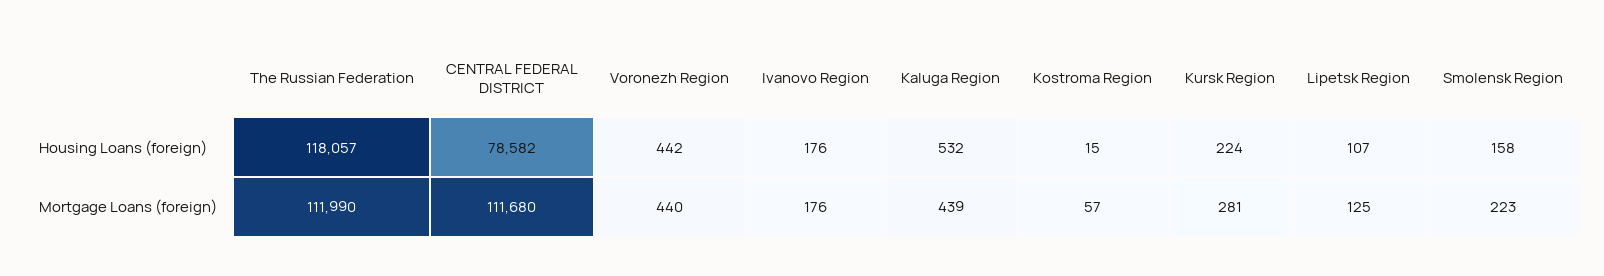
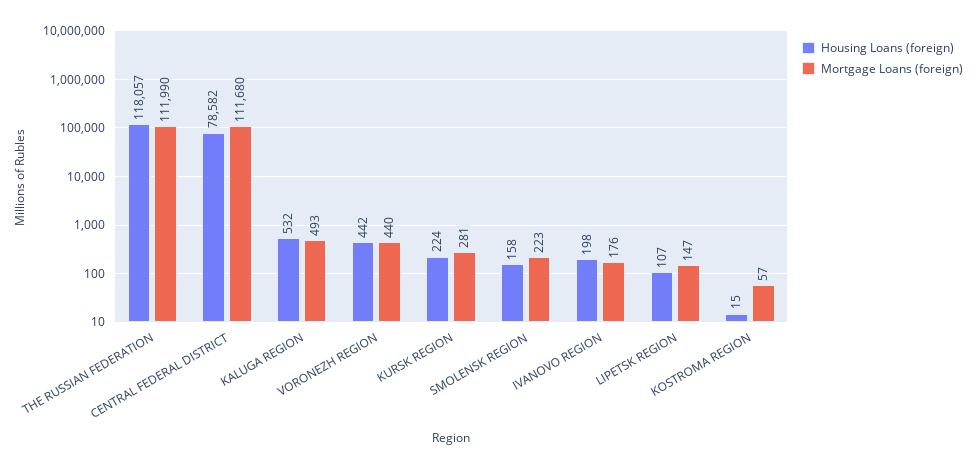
Housing Loans (foreign), Ivanovo Region: 176 -> 198
Mortgage Loans (foreign), Kaluga Region: 439 -> 493
Mortgage Loans (foreign), Lipetsk Region: 125 -> 147

